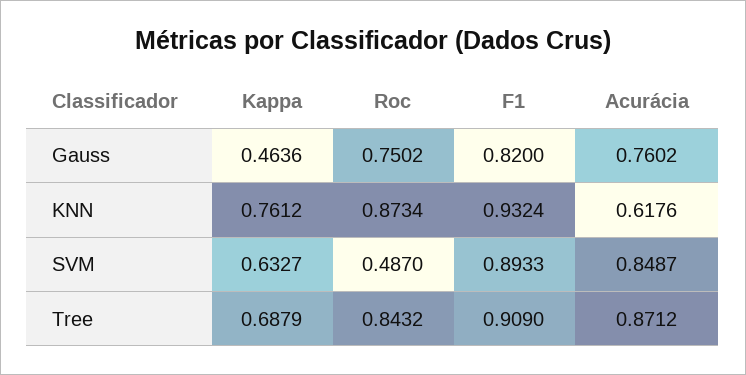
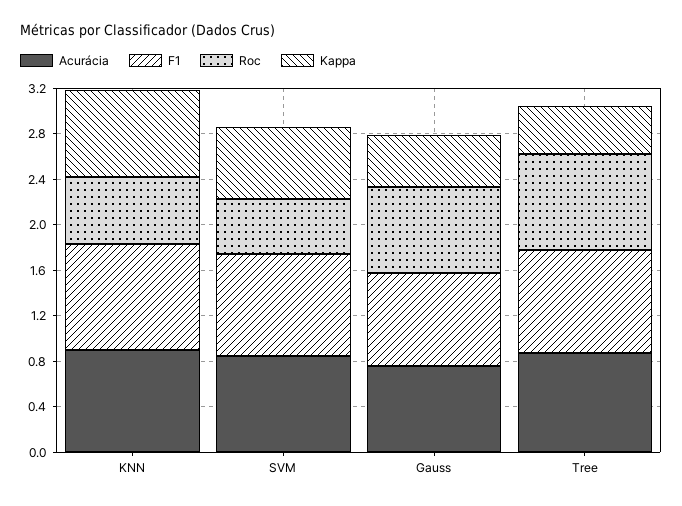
Roc, KNN: 0.8734 -> 0.6
Acurácia, KNN: 0.6176 -> 0.9
Kappa, Tree: 0.6879 -> 0.4

